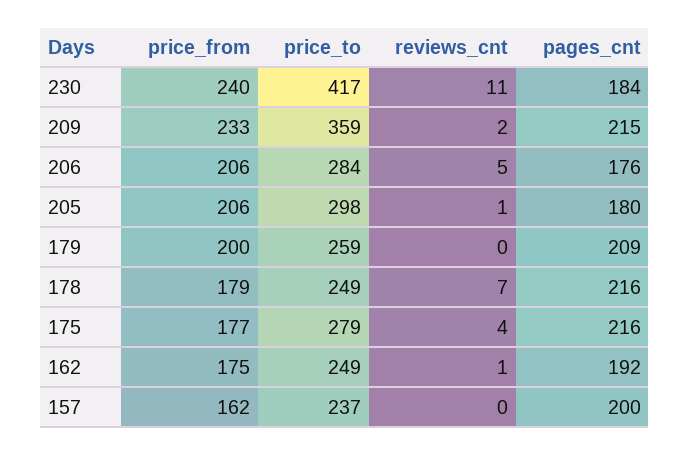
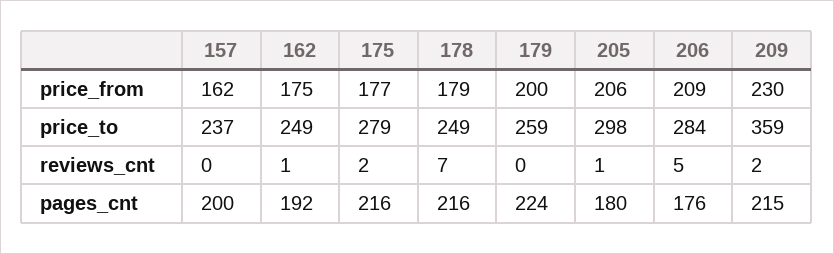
price_from, 230: 240 -> none
price_to, 230: 417 -> none
reviews_cnt, 230: 11 -> none
pages_cnt, 230: 184 -> none
price_from, 209: 233 -> 230
price_from, 206: 206 -> 209
pages_cnt, 179: 209 -> 224
reviews_cnt, 175: 4 -> 2

